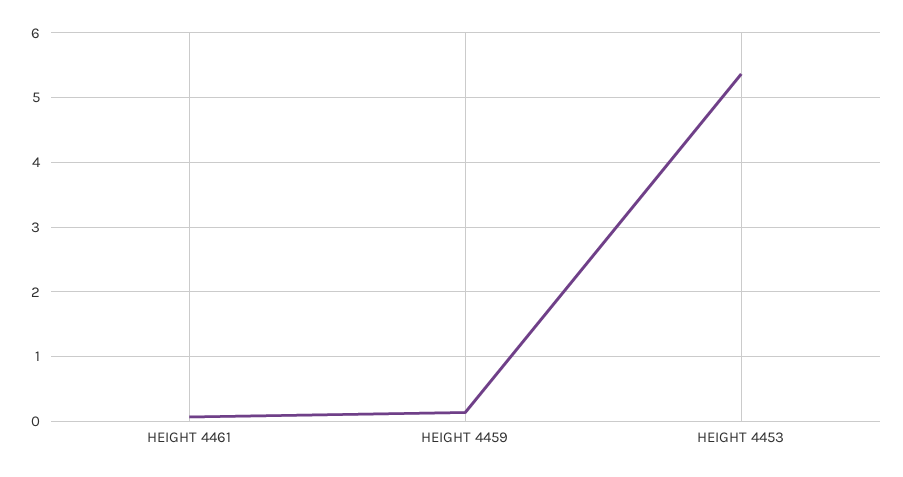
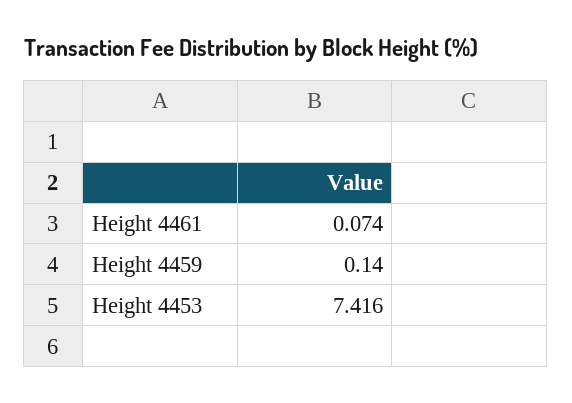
HEIGHT 4453: 5.4 -> 7.416

